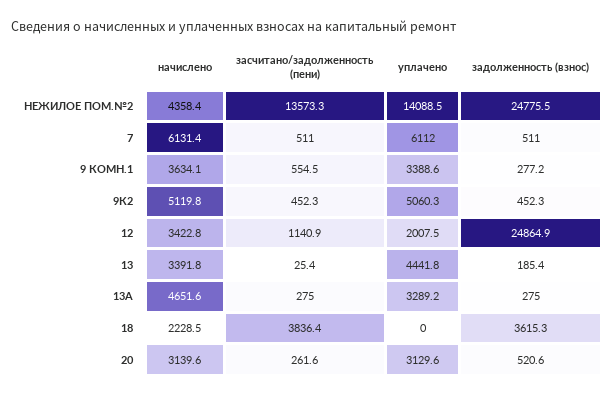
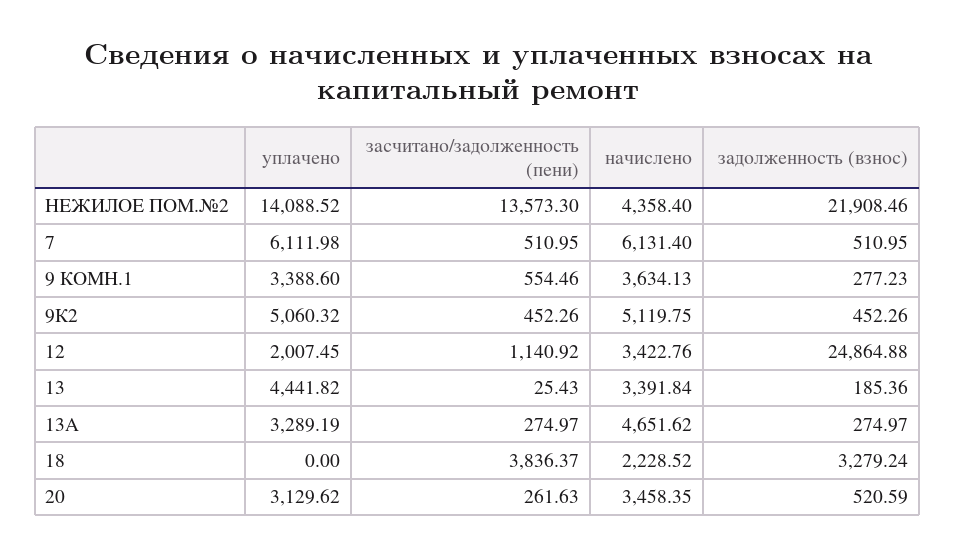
задолженность (взнос), НЕЖИЛОЕ ПОМ.№2: 24775.5 -> 21908.46
задолженность (взнос), 18: 3615.3 -> 3279.24
начислено, 20: 3139.6 -> 3458.35

